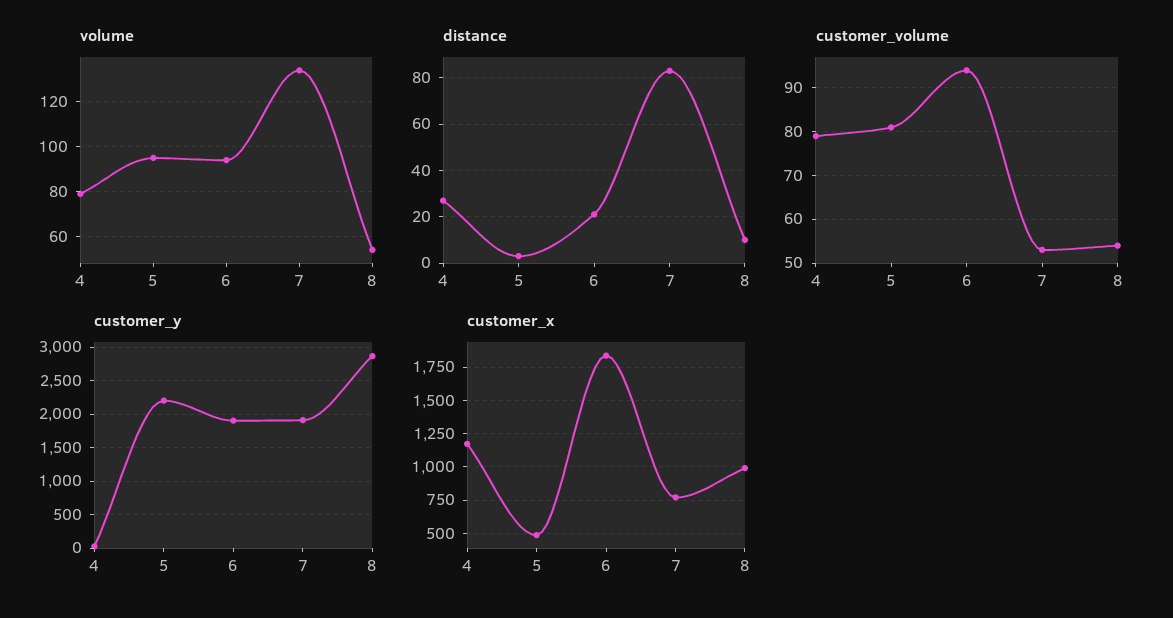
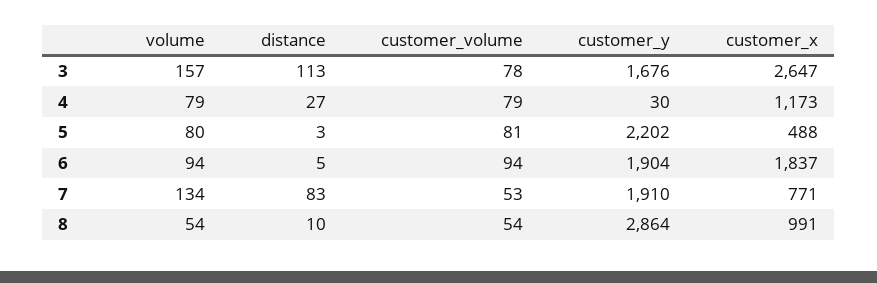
volume, 5: 95 -> 80
distance, 6: 20 -> 5
volume, 3: none -> 157
distance, 3: none -> 113
customer_volume, 3: none -> 78
customer_y, 3: none -> 1676
customer_x, 3: none -> 2647

